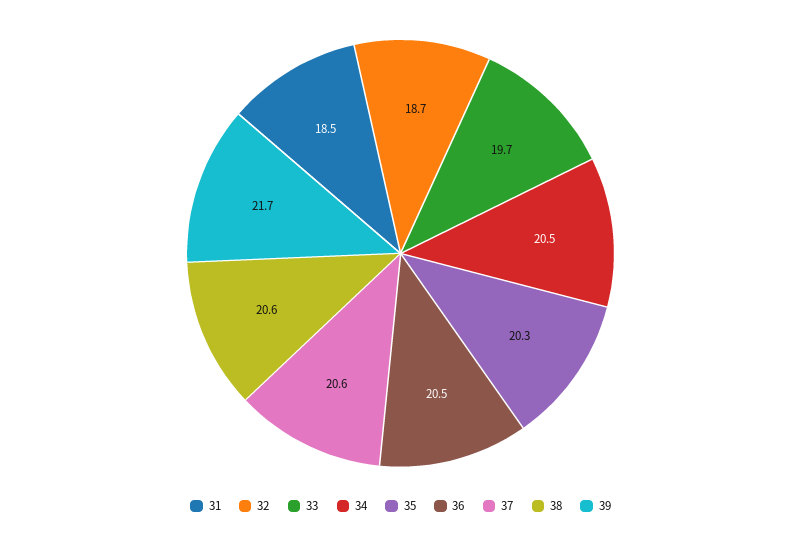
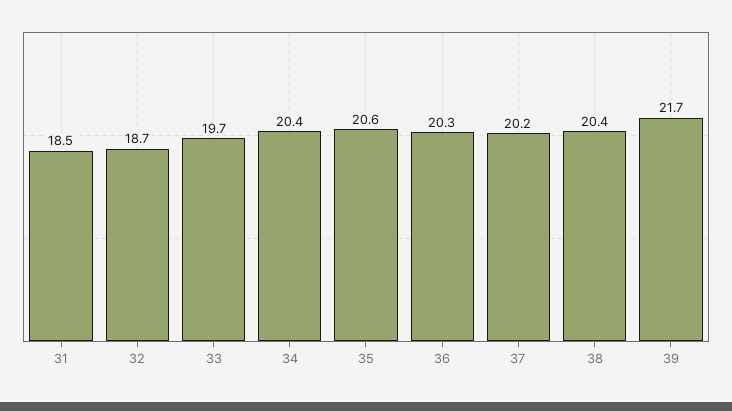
34: 20.5 -> 20.4
35: 20.3 -> 20.6
36: 20.5 -> 20.3
37: 20.6 -> 20.2
38: 20.6 -> 20.4

